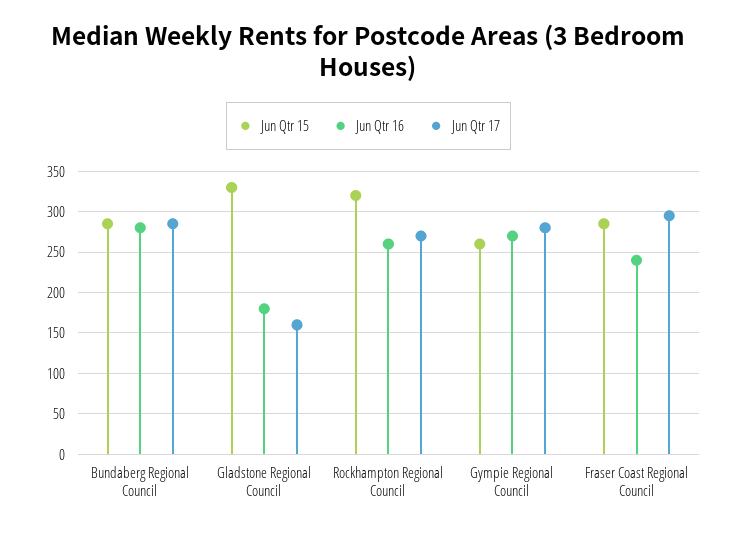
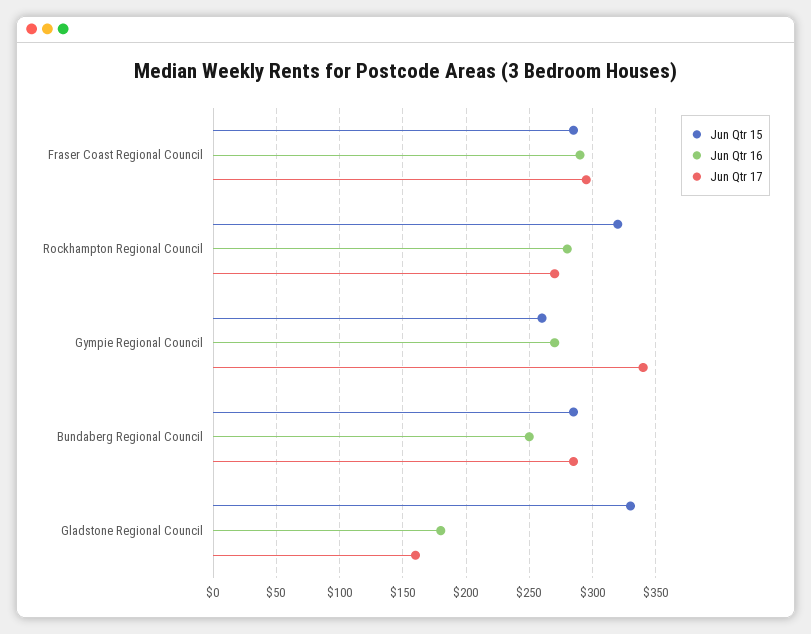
Jun Qtr 16, Bundaberg Regional Council: 280 -> 250
Jun Qtr 16, Rockhampton Regional Council: 260 -> 280
Jun Qtr 17, Gympie Regional Council: 280 -> 340
Jun Qtr 16, Fraser Coast Regional Council: 240 -> 290

